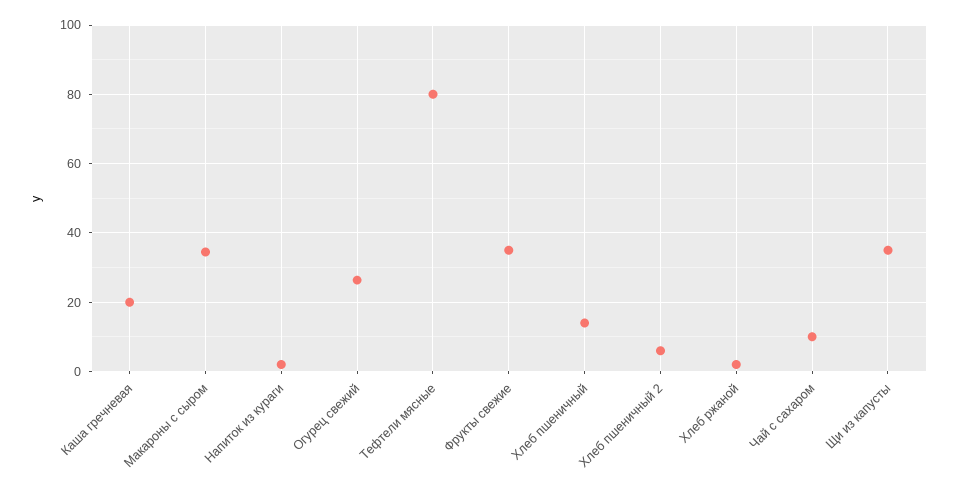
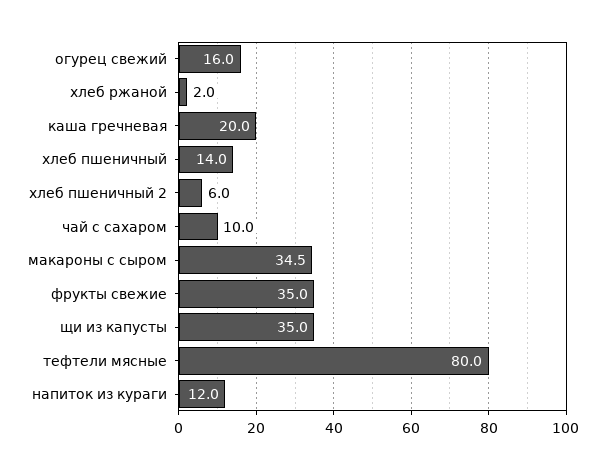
Напиток из кураги: 2 -> 12
Огурец свежий: 26 -> 16

